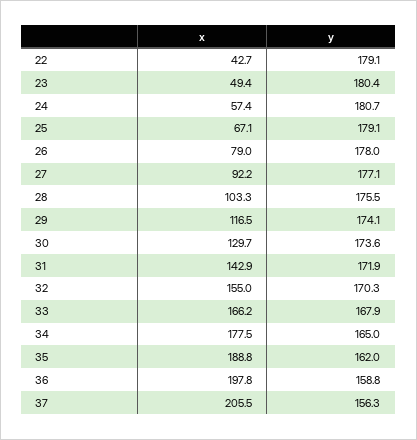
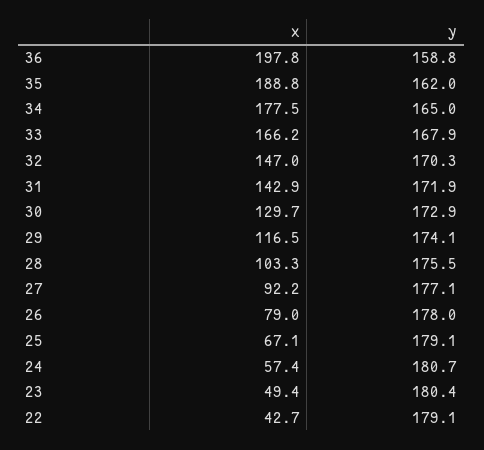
y, 30: 173.6 -> 172.9
x, 32: 155 -> 147
x, 37: 205.5 -> none
y, 37: 156.3 -> none

